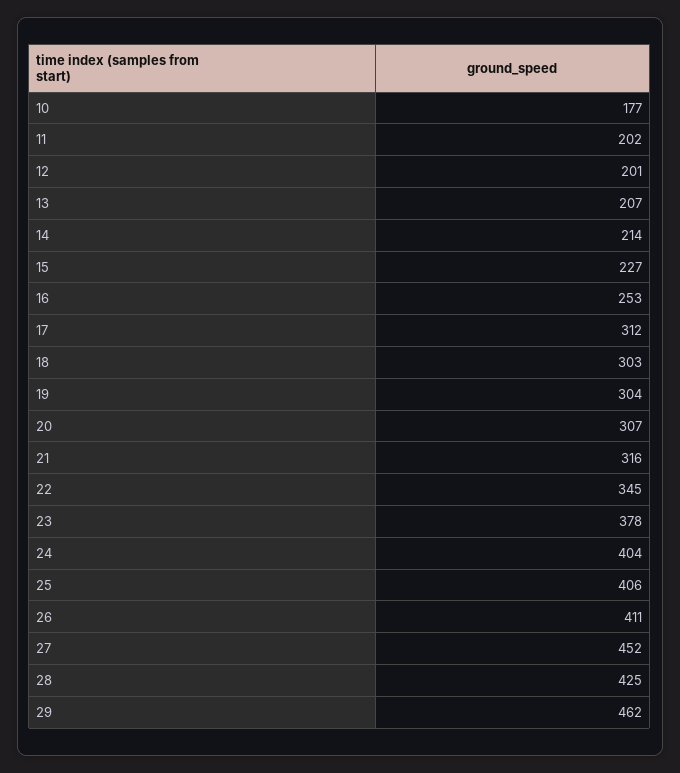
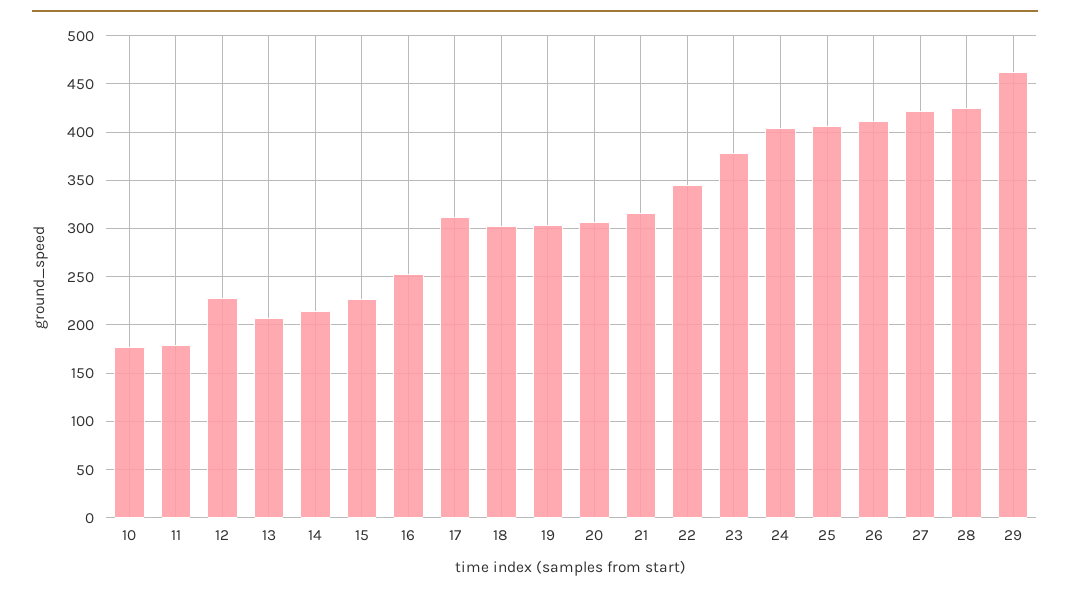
11: 202 -> 180
12: 201 -> 230
27: 452 -> 420

